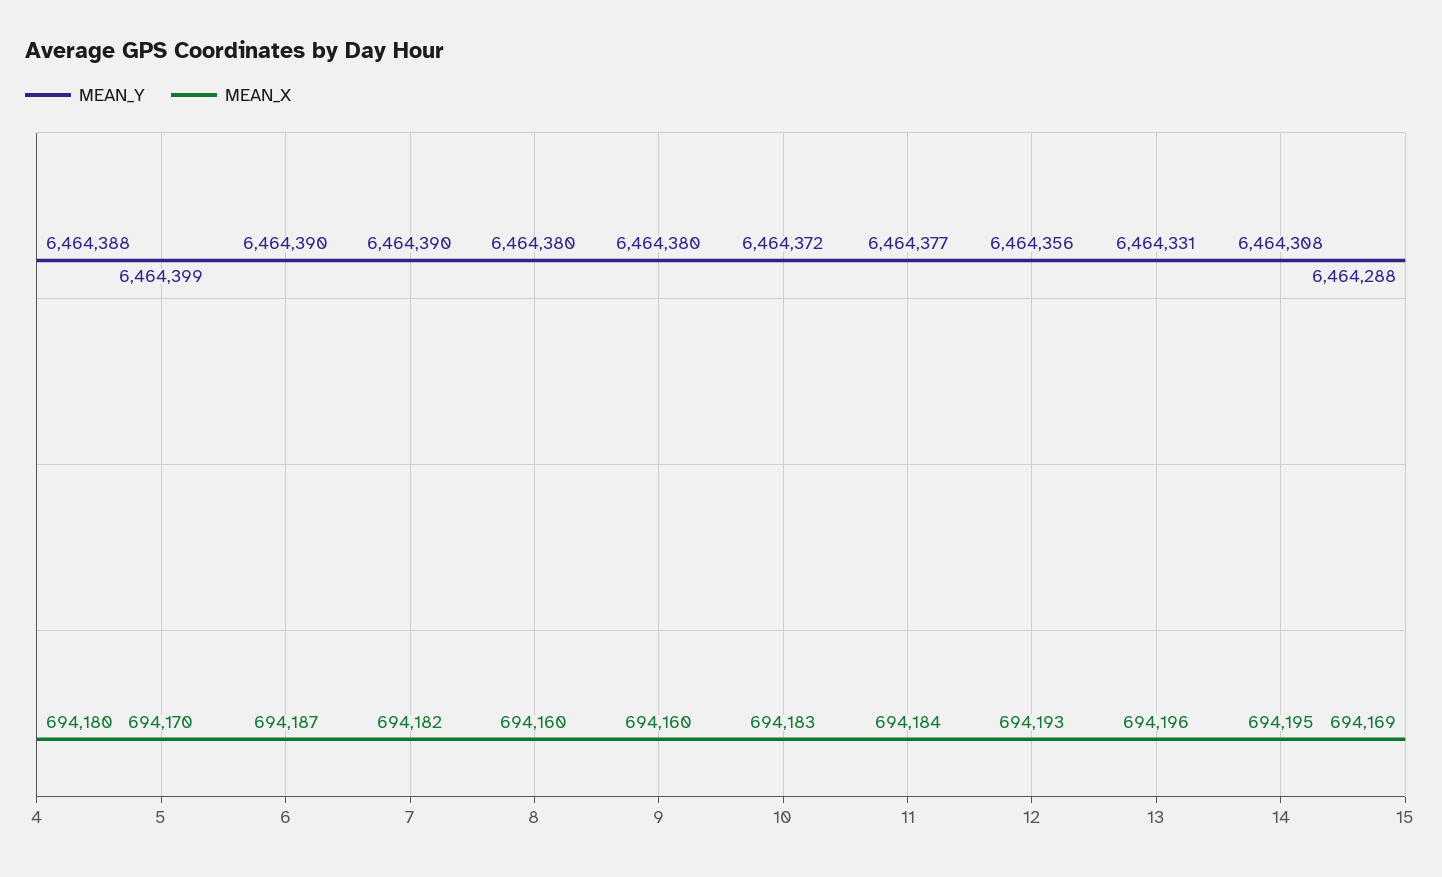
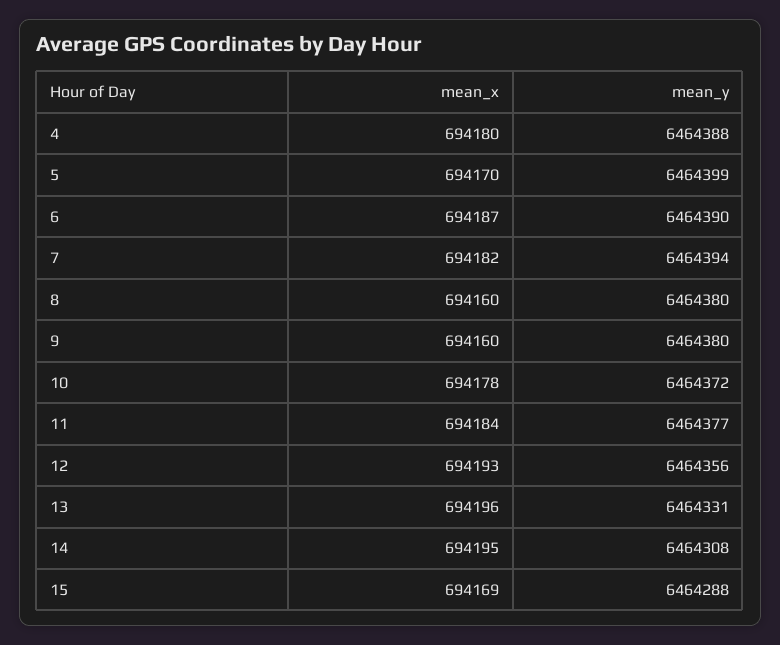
MEAN_Y, 7: 6464390 -> 6464394
MEAN_X, 10: 694183 -> 694178

